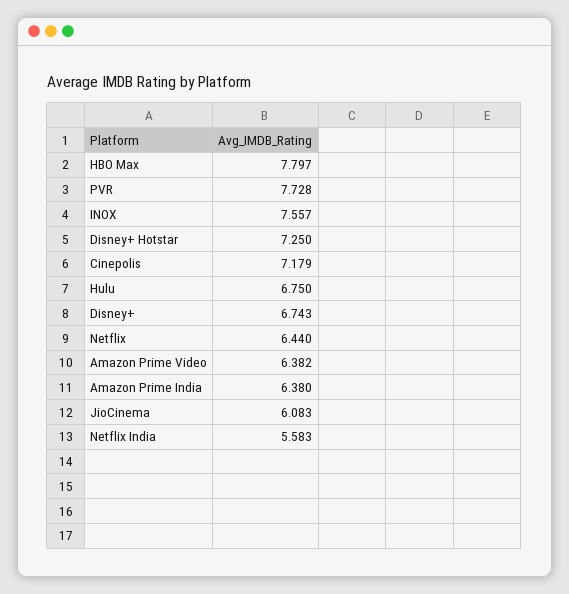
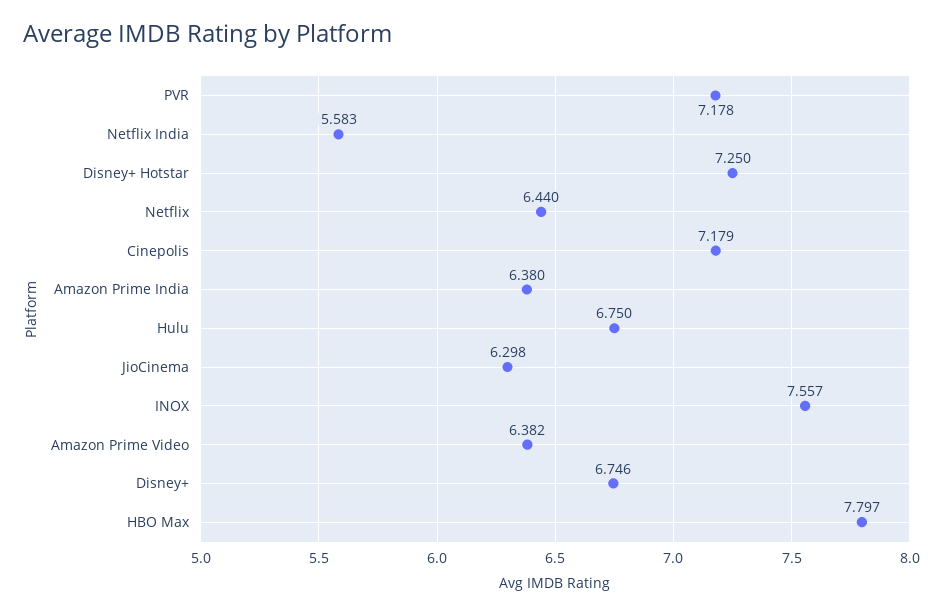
PVR: 7.728 -> 7.178
Disney+: 6.743 -> 6.746
JioCinema: 6.083 -> 6.298

